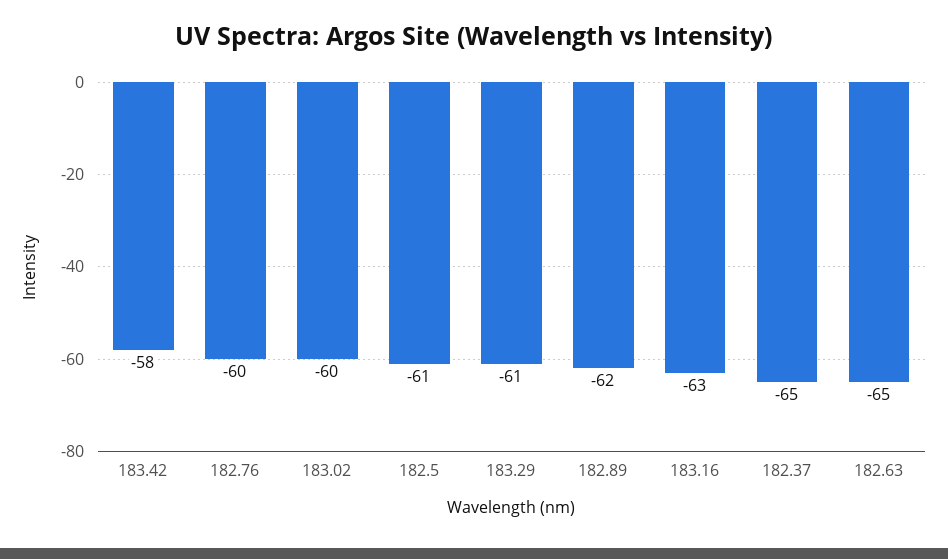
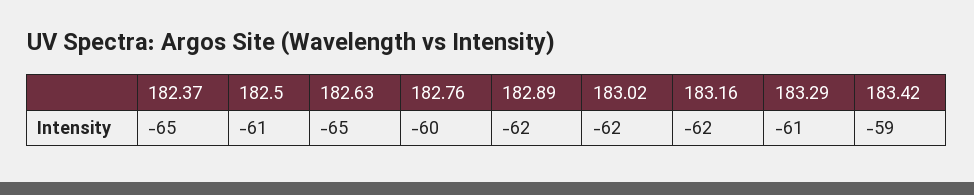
183.42: -58 -> -59
183.02: -60 -> -62
183.16: -63 -> -62

